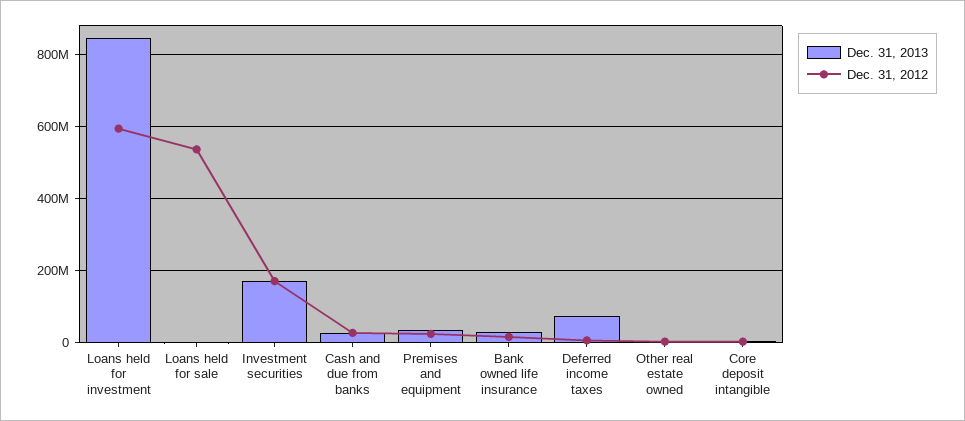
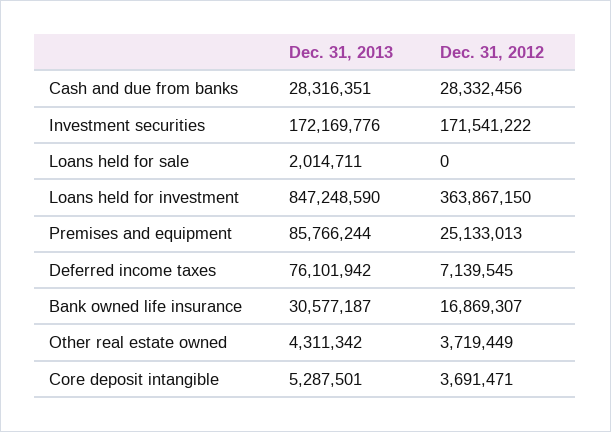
Dec. 31, 2012, Loans held for investment: 600000000 -> 363867150
Dec. 31, 2012, Loans held for sale: 540000000 -> 0
Dec. 31, 2013, Premises and equipment: 40000000 -> 85766244

